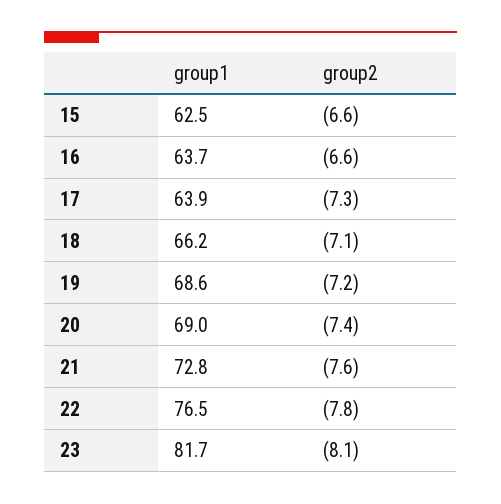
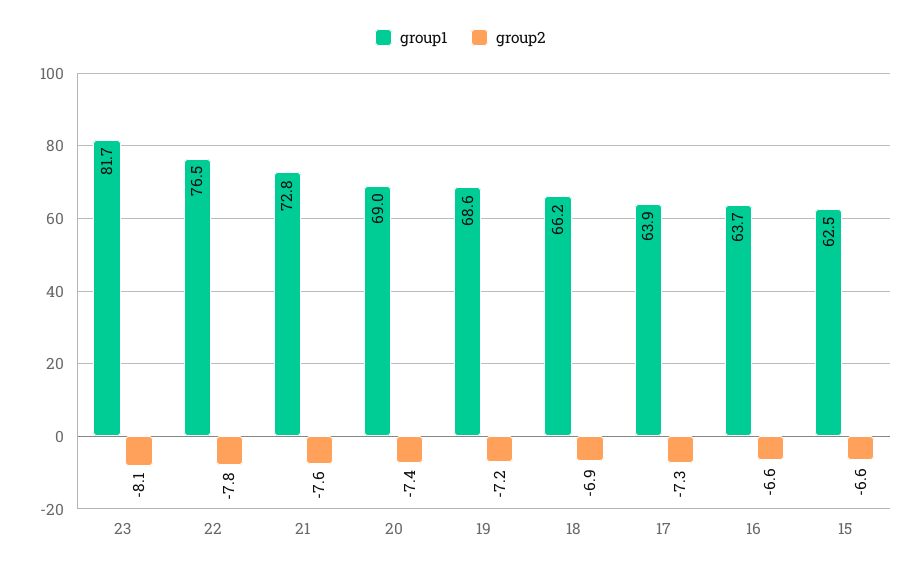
group2, 18: -7.1 -> -6.9

